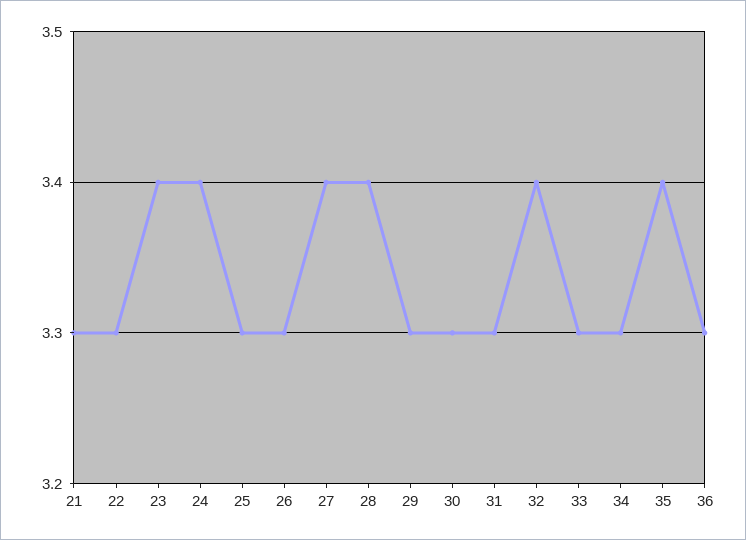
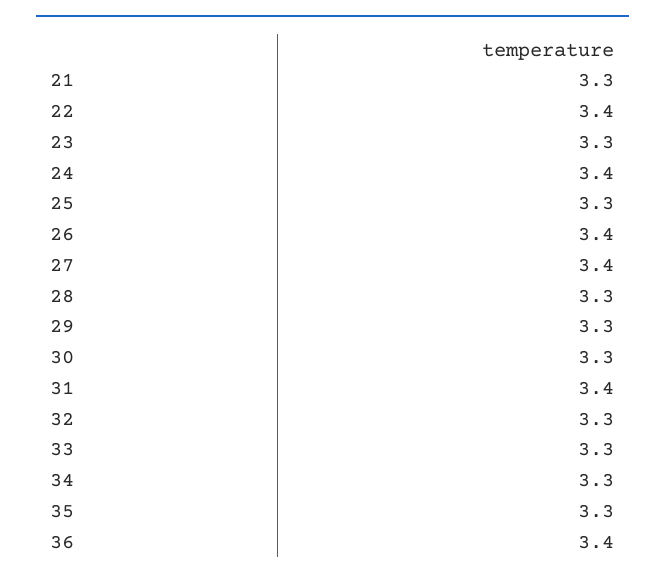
22: 3.3 -> 3.4
23: 3.4 -> 3.3
26: 3.3 -> 3.4
28: 3.4 -> 3.3
31: 3.3 -> 3.4
32: 3.4 -> 3.3
35: 3.4 -> 3.3
36: 3.3 -> 3.4

